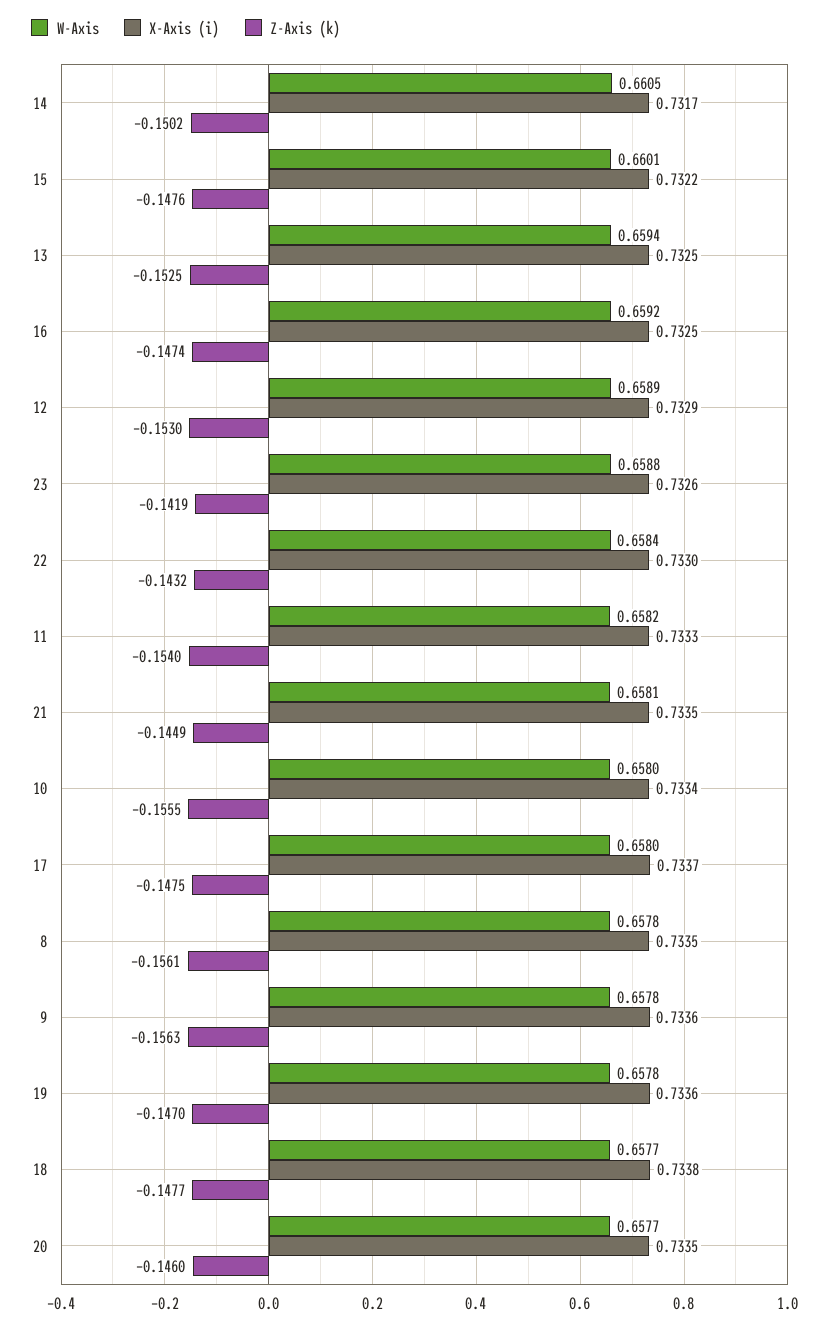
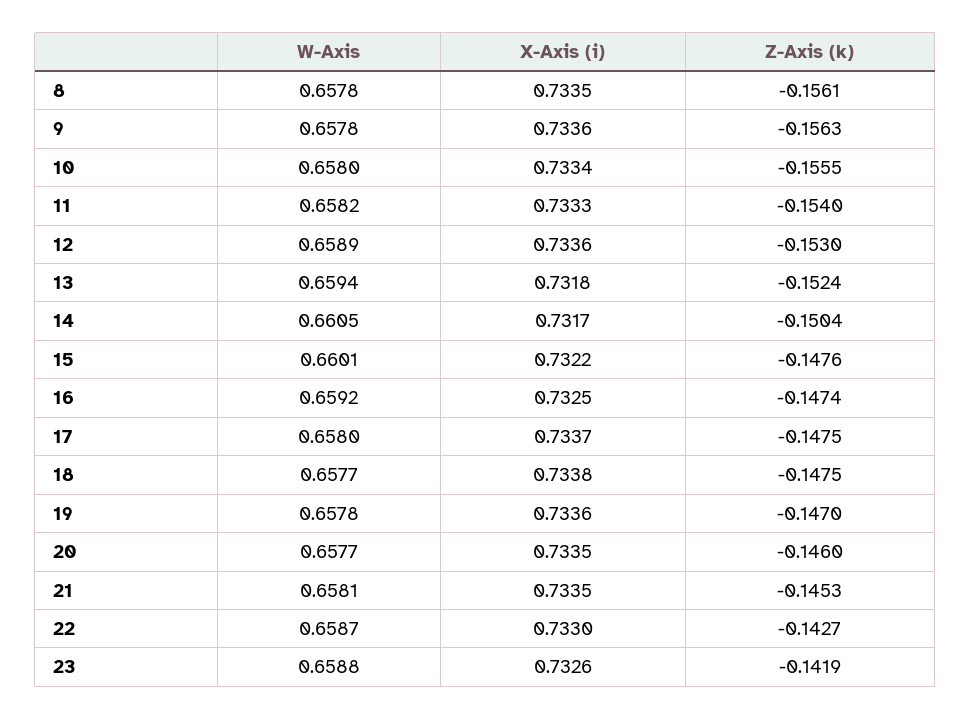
Z-Axis (k), 14: -0.1502 -> -0.1504
X-Axis (i), 13: 0.7325 -> 0.7318
Z-Axis (k), 13: -0.1525 -> -0.1524
X-Axis (i), 12: 0.7329 -> 0.7336
W-Axis, 22: 0.6584 -> 0.6587
Z-Axis (k), 22: -0.1432 -> -0.1427
Z-Axis (k), 21: -0.1449 -> -0.1453
Z-Axis (k), 18: -0.1477 -> -0.1475

